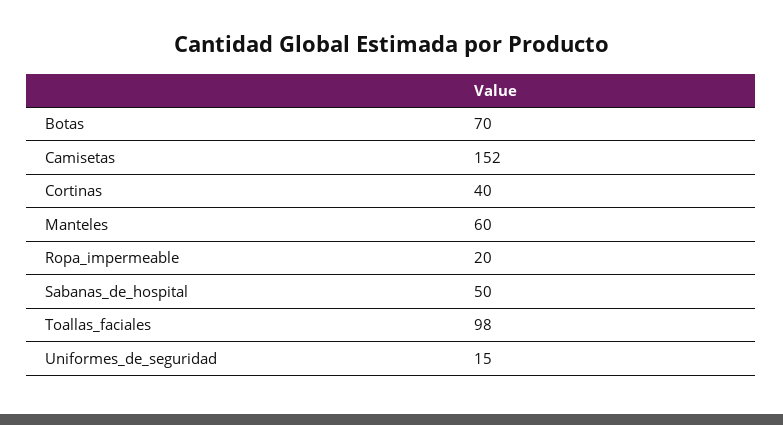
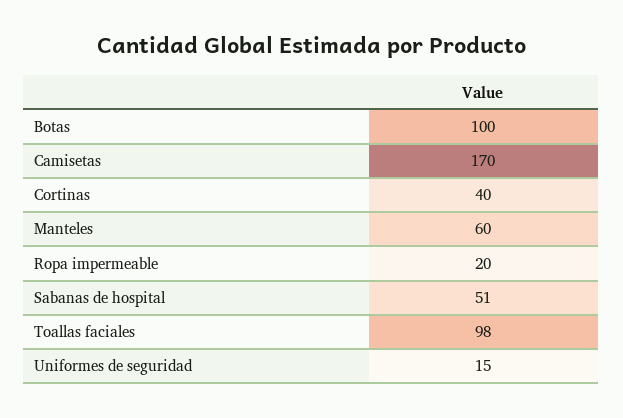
Botas: 70 -> 100
Camisetas: 152 -> 170
Sabanas_de_hospital: 50 -> 51

